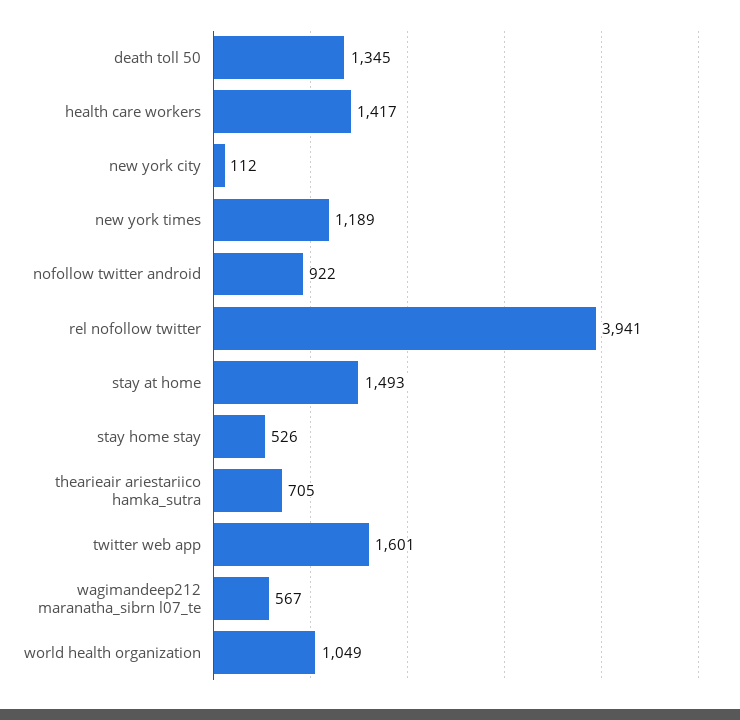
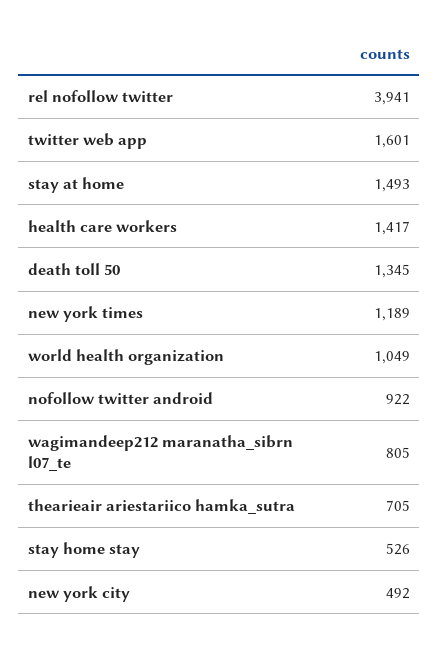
new york city: 112 -> 492
wagimandeep212 maranatha_sibrn l07_te: 567 -> 805

